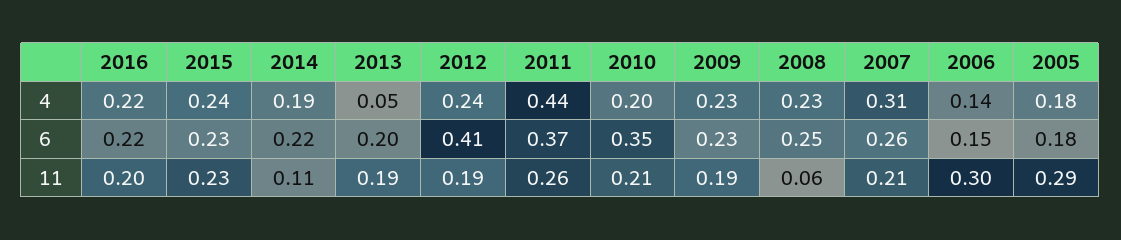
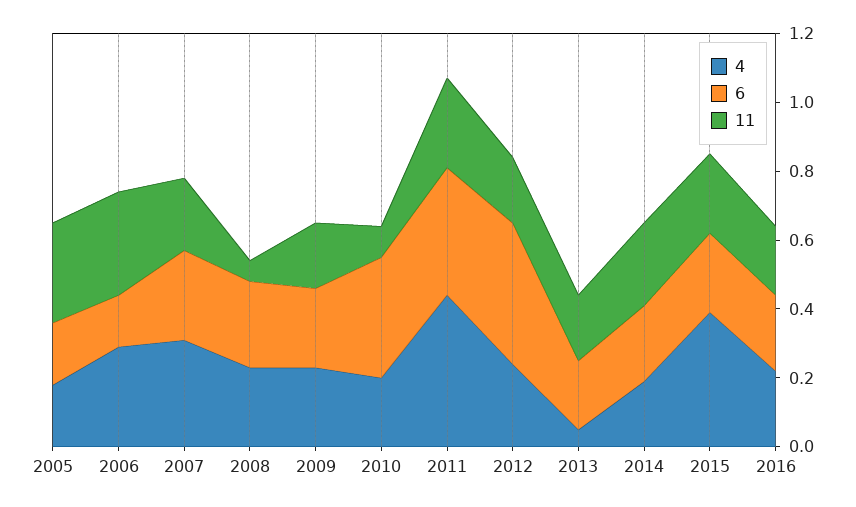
4, 2015: 0.24 -> 0.4
4, 2006: 0.14 -> 0.3
11, 2014: 0.11 -> 0.25
11, 2010: 0.21 -> 0.1

